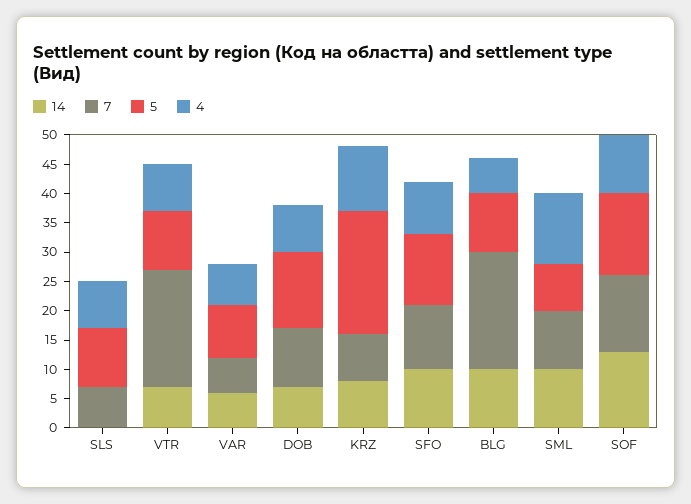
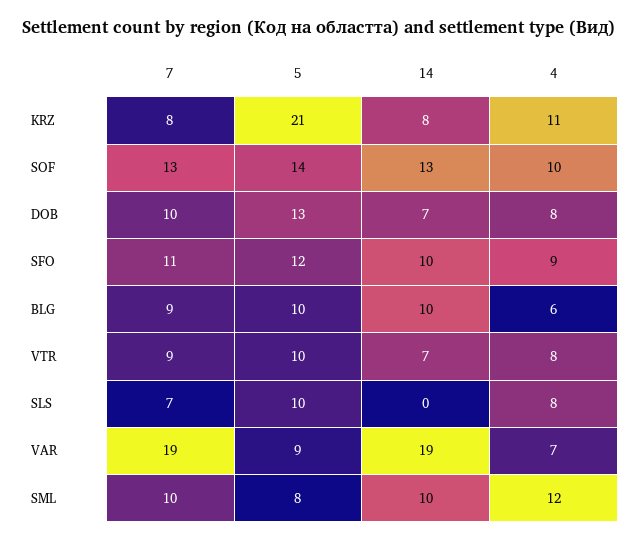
7, VTR: 20 -> 9
14, VAR: 5 -> 19
7, VAR: 5 -> 19
7, BLG: 20 -> 9

